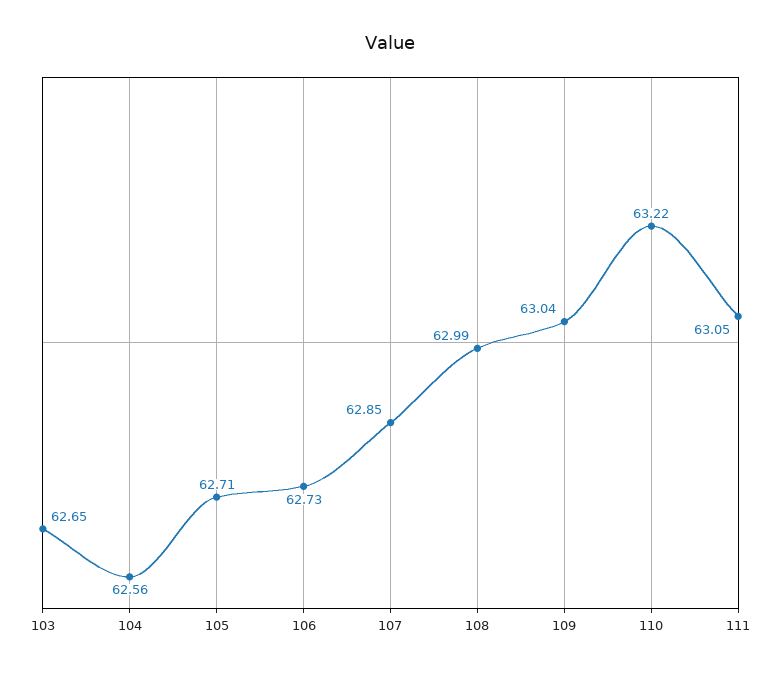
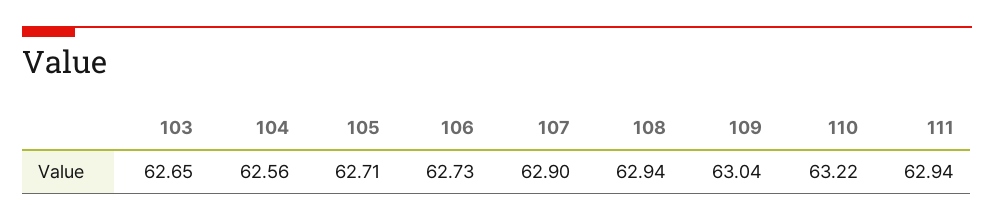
107: 62.85 -> 62.9
108: 62.99 -> 62.94
111: 63.05 -> 62.94

